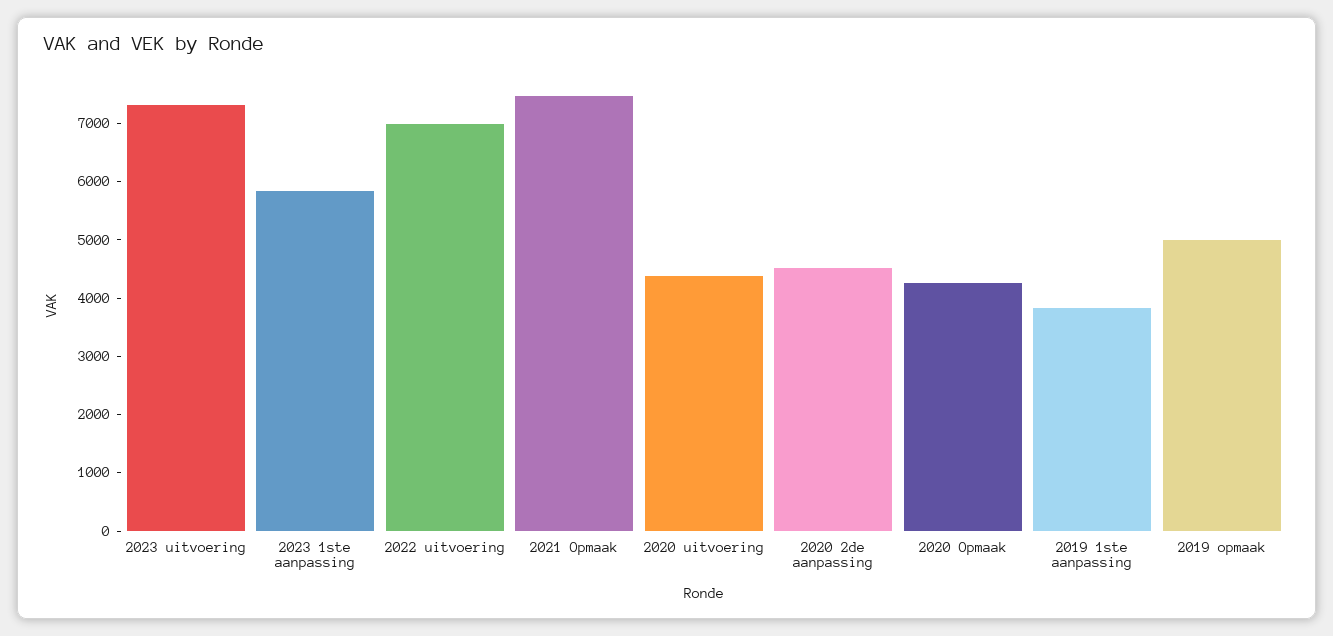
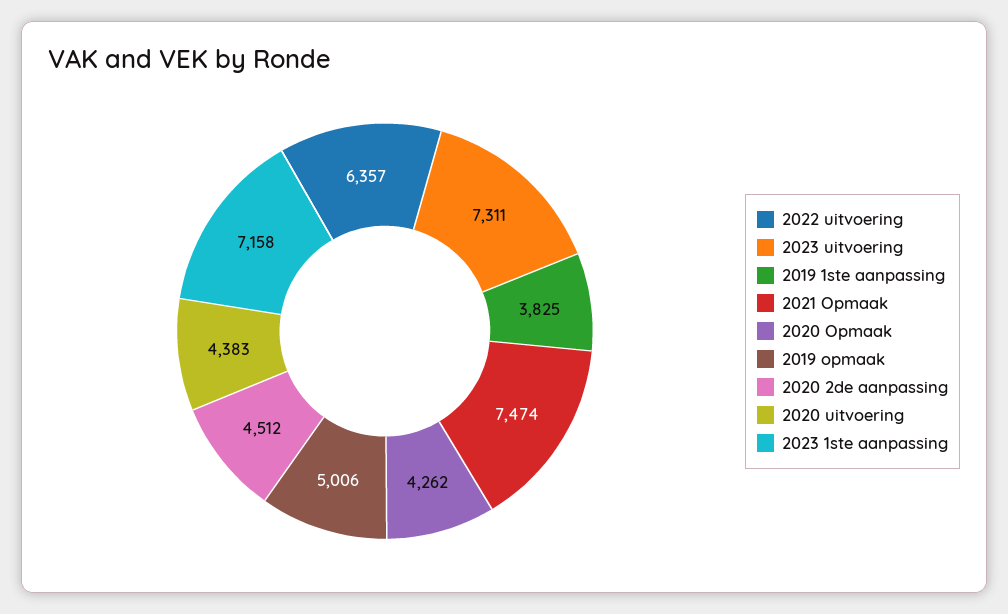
2023 1ste aanpassing: 5800 -> 7158
2022 uitvoering: 7000 -> 6357

